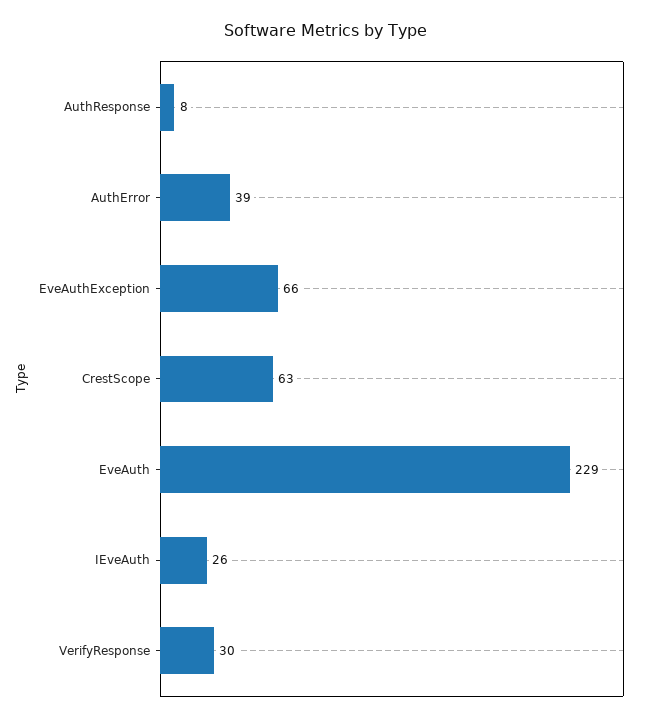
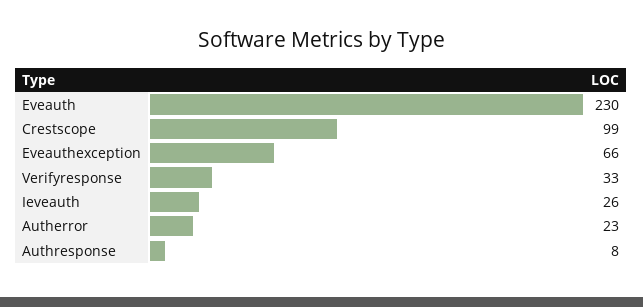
AuthError: 39 -> 23
CrestScope: 63 -> 99
EveAuth: 229 -> 230
VerifyResponse: 30 -> 33

